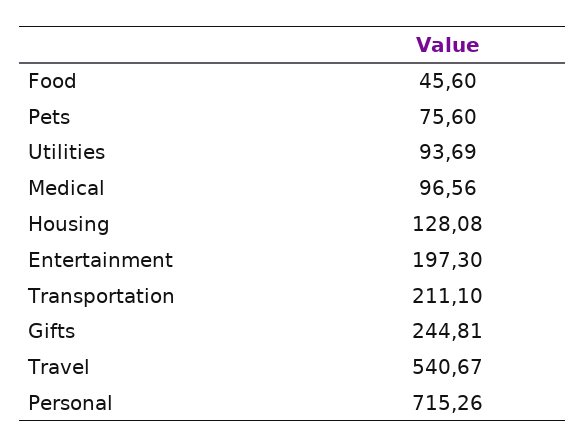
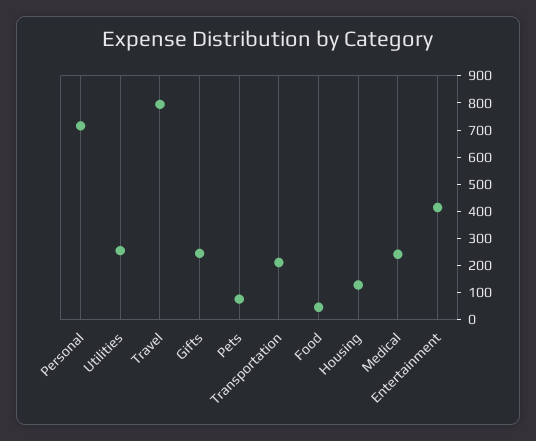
Utilities: 93.69 -> 250
Medical: 96.56 -> 250
Entertainment: 197.3 -> 400
Travel: 540.67 -> 800

